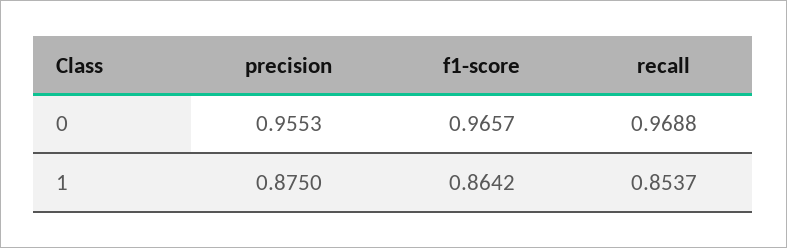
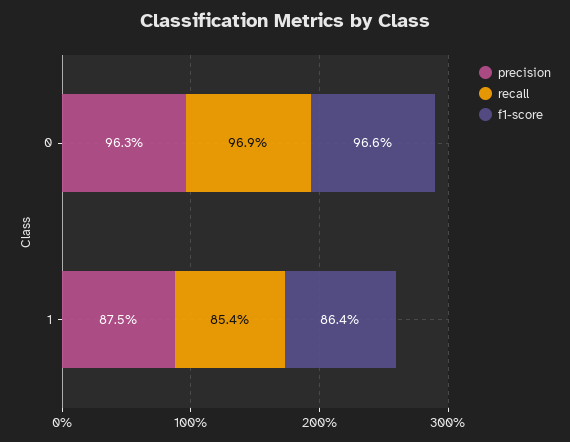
precision, 0: 0.9553 -> 0.963

